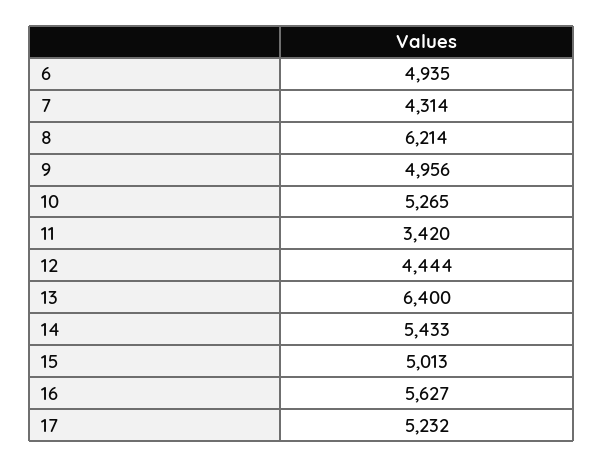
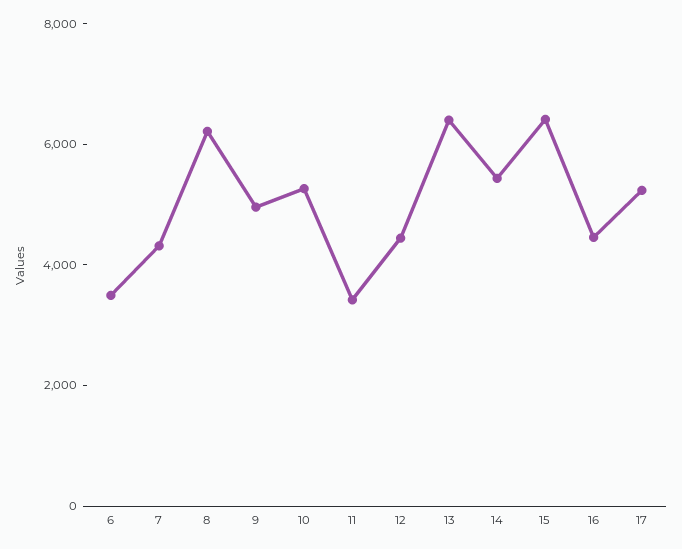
6: 4935 -> 3500
15: 5013 -> 6500
16: 5627 -> 4500

